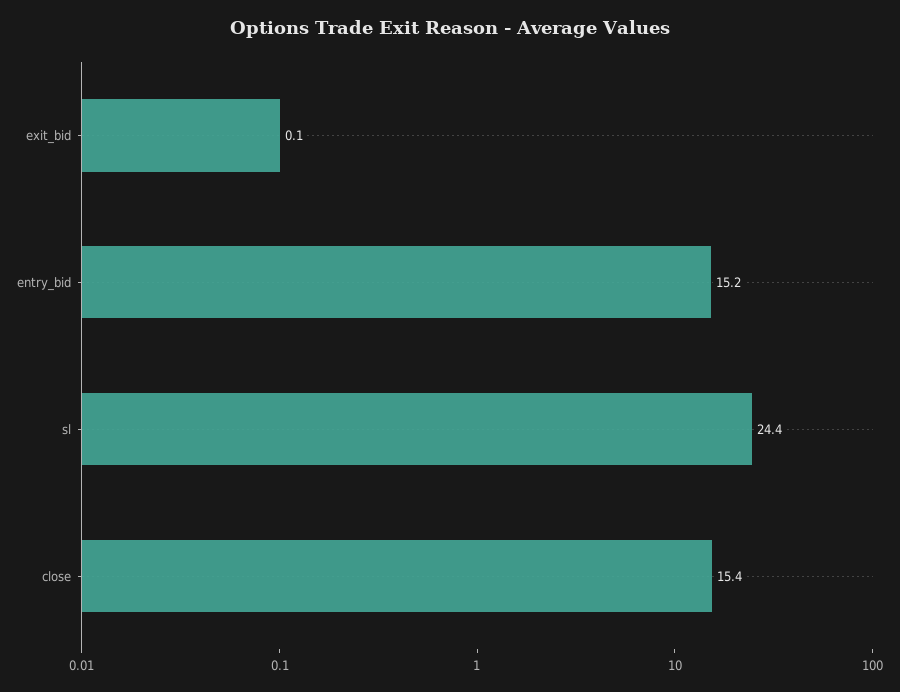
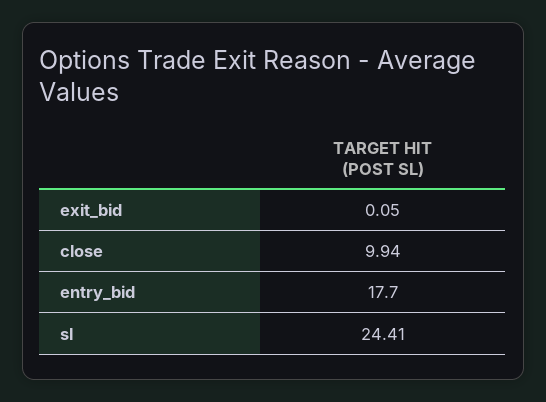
entry_bid: 15.2 -> 17.7
close: 15.4 -> 9.94

